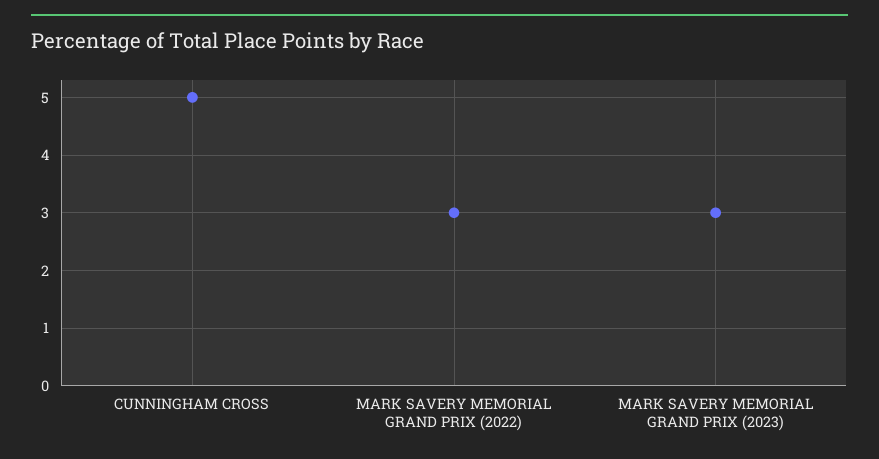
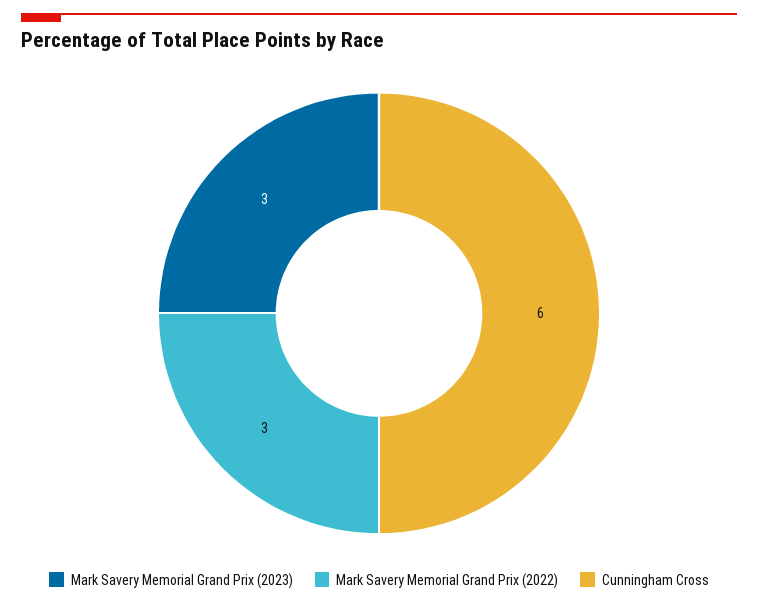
CUNNINGHAM CROSS: 5 -> 6

